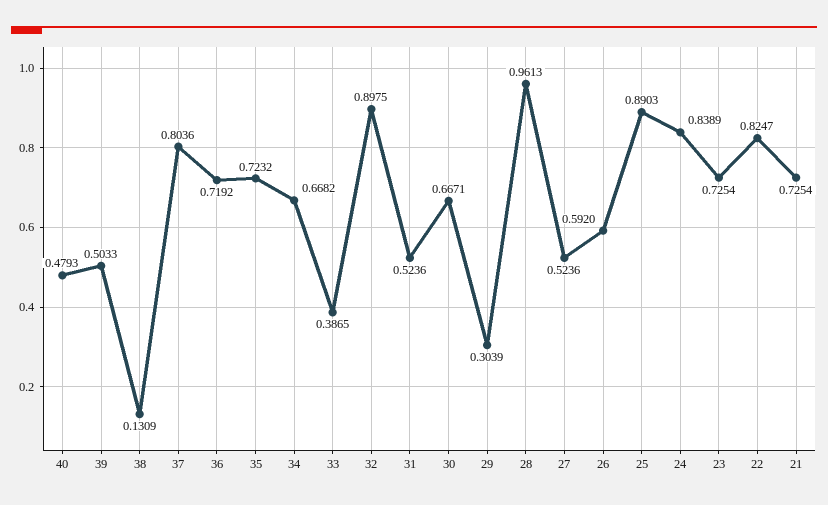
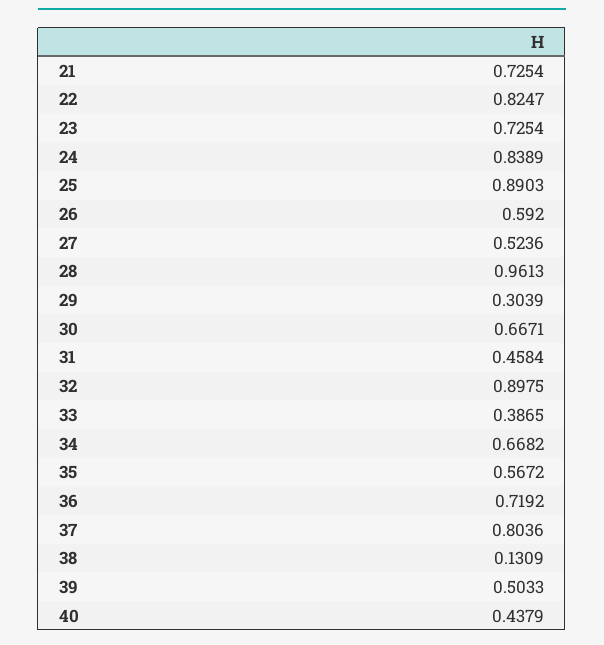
40: 0.4793 -> 0.4379
35: 0.7232 -> 0.5672
31: 0.5236 -> 0.4584

